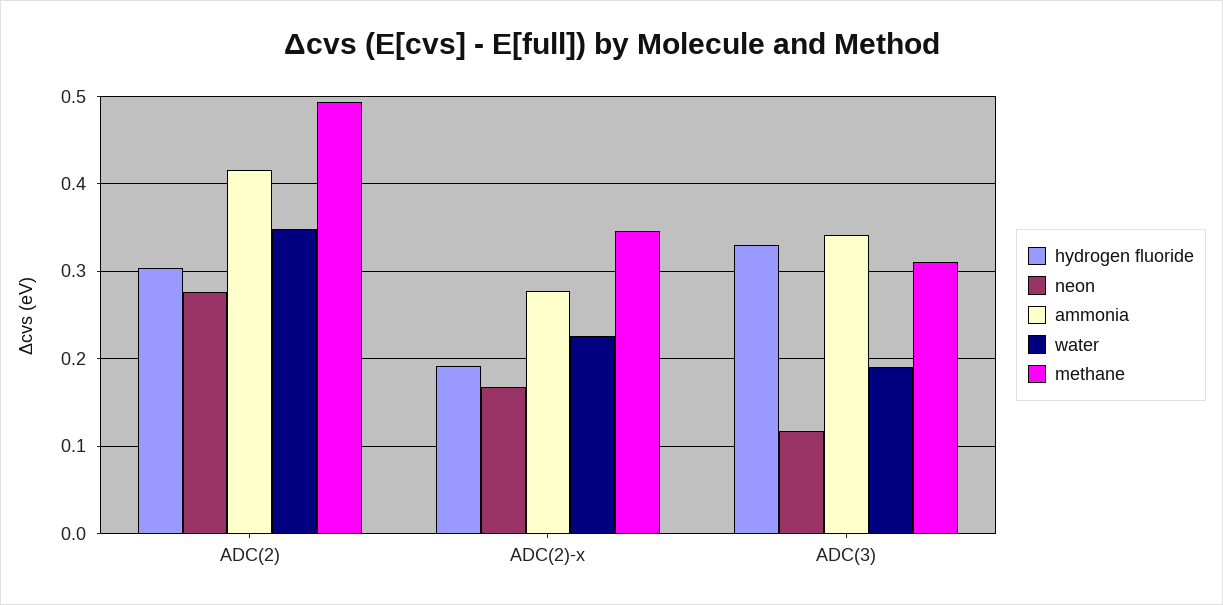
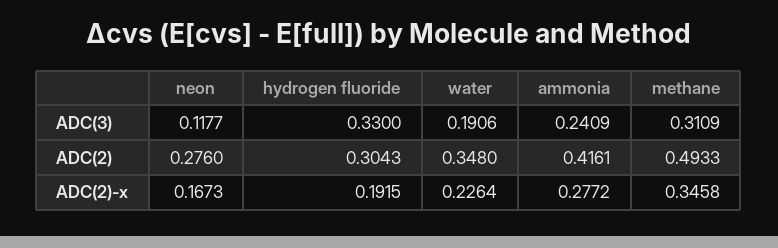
ammonia, ADC(3): 0.34 -> 0.2409

